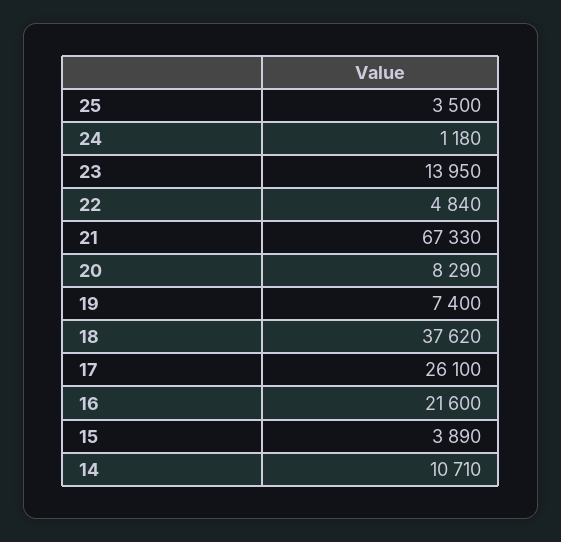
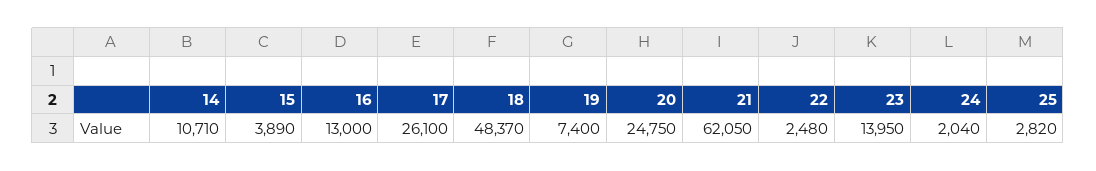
25: 3500 -> 2820
24: 1180 -> 2040
22: 4840 -> 2480
21: 67330 -> 62050
20: 8290 -> 24750
18: 37620 -> 48370
16: 21600 -> 13000

